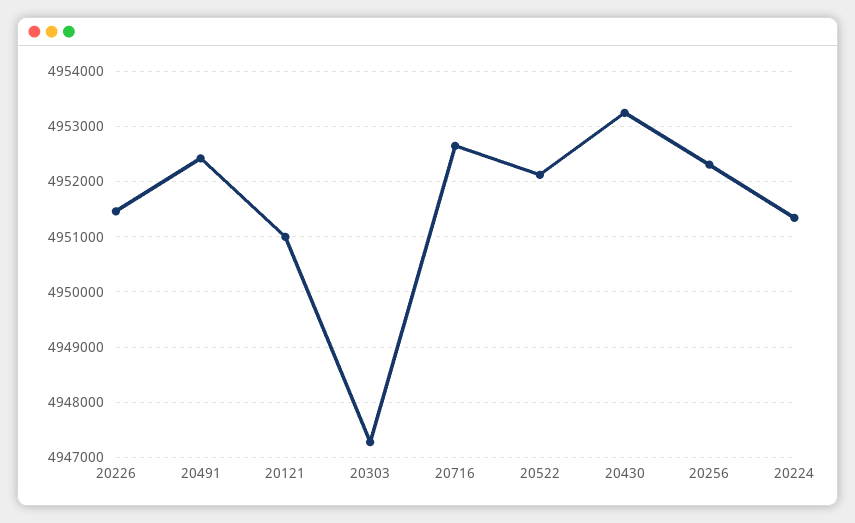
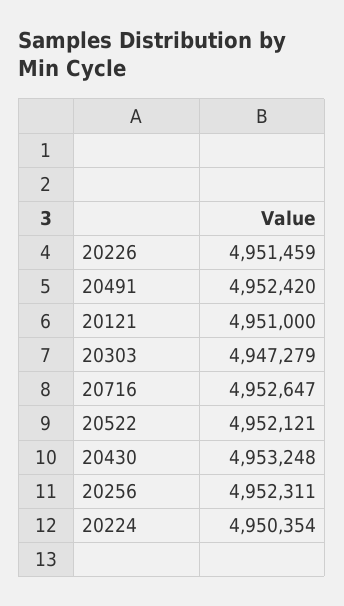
20224: 4951400 -> 4950354

